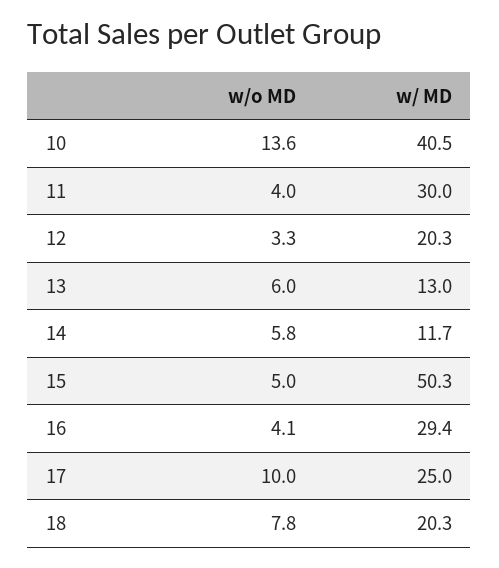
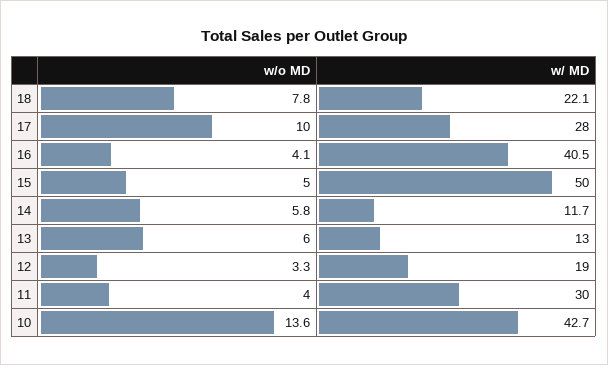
w/ MD, 10: 40.5 -> 42.7
w/ MD, 12: 20.3 -> 19
w/ MD, 15: 50.3 -> 50
w/ MD, 16: 29.4 -> 40.5
w/ MD, 17: 25 -> 28
w/ MD, 18: 20.3 -> 22.1

